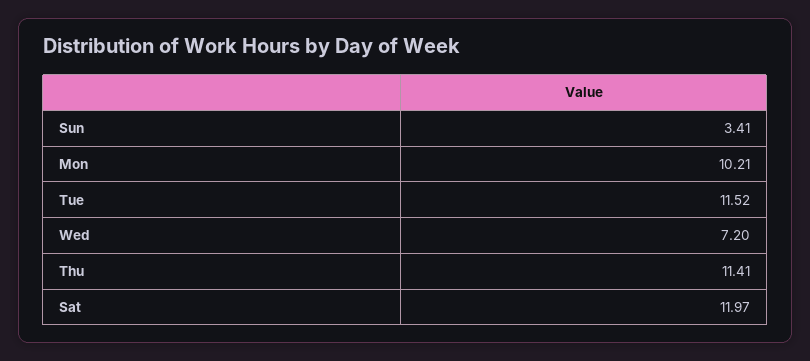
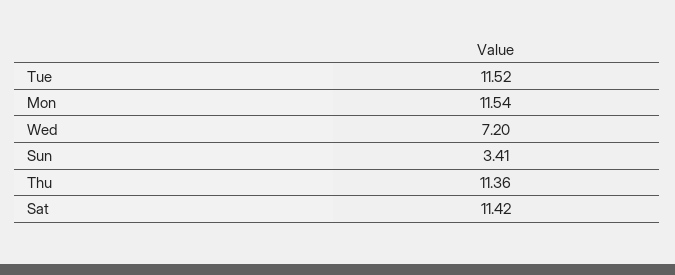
Mon: 10.21 -> 11.54
Thu: 11.41 -> 11.36
Sat: 11.97 -> 11.42

